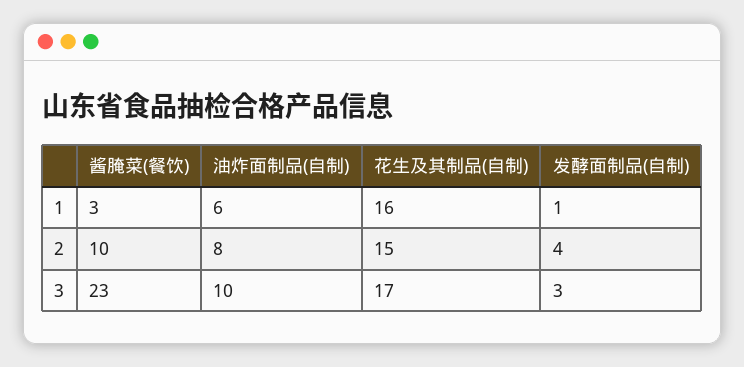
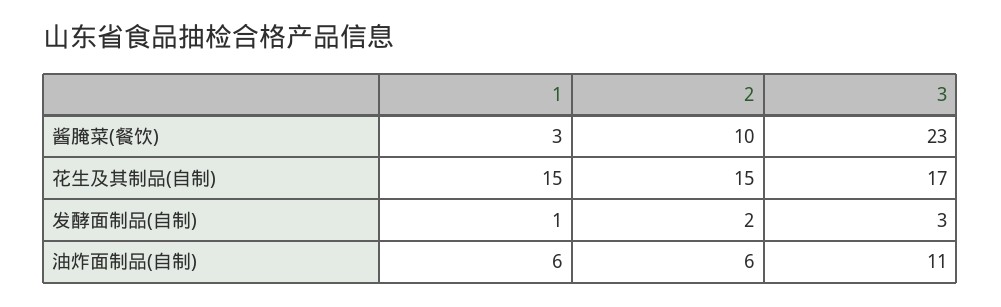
花生及其制品(自制), 1: 16 -> 15
油炸面制品(自制), 2: 8 -> 6
发酵面制品(自制), 2: 4 -> 2
油炸面制品(自制), 3: 10 -> 11

